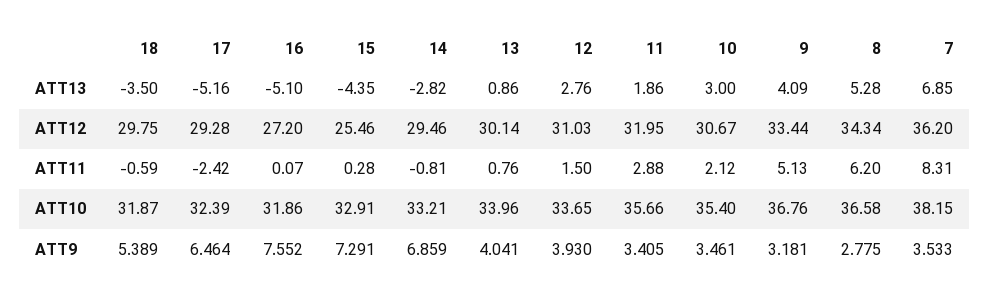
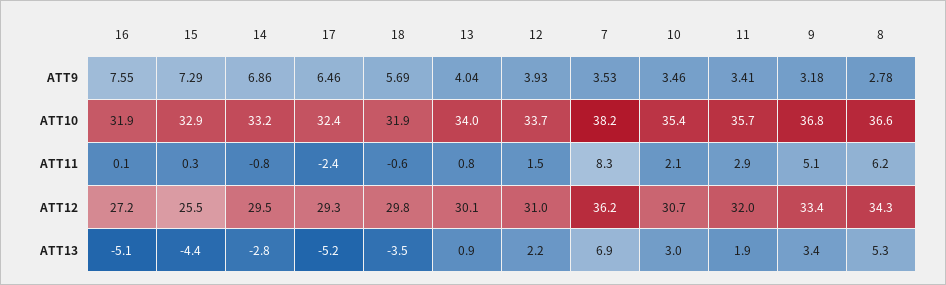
12, ATT13: 2.76 -> 2.2
9, ATT13: 4.09 -> 3.4
18, ATT9: 5.389 -> 5.69

